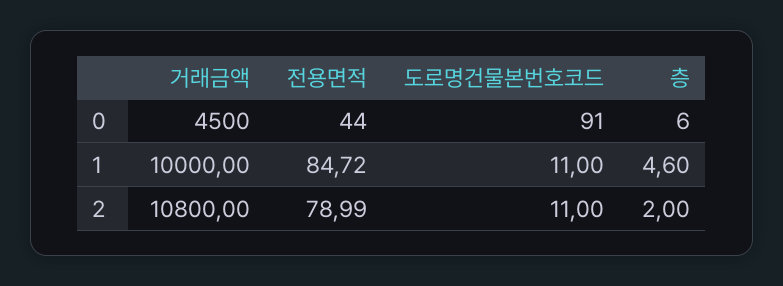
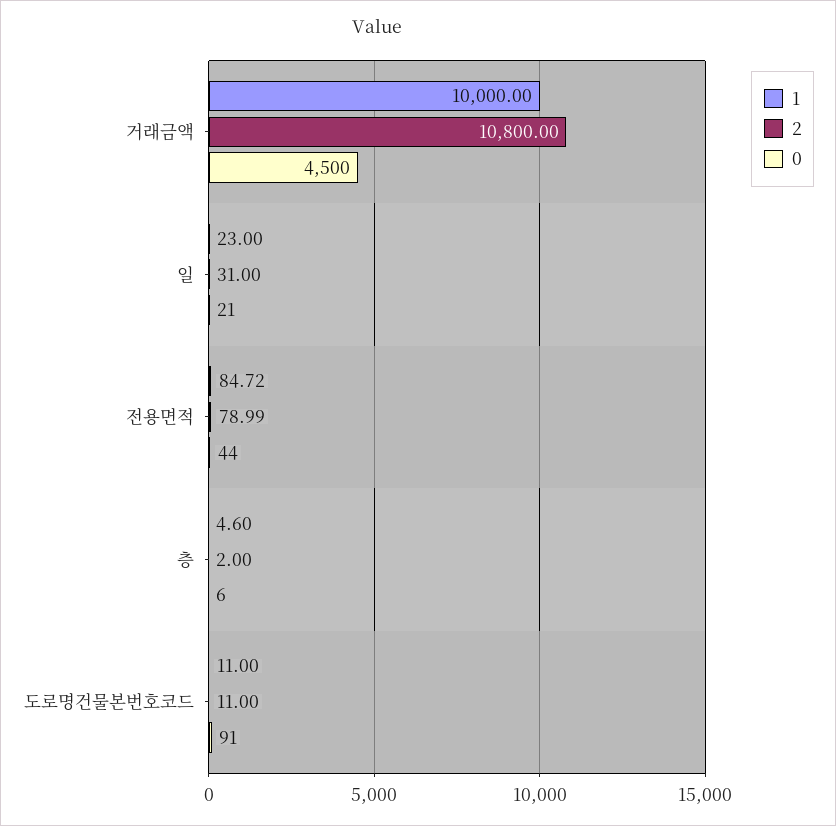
1, 일: none -> 23
2, 일: none -> 31
0, 일: none -> 21

